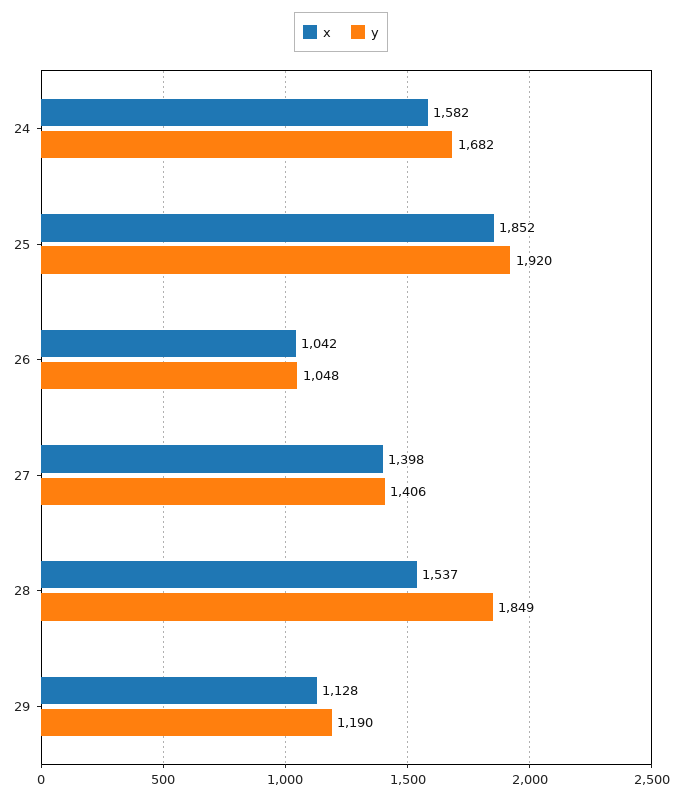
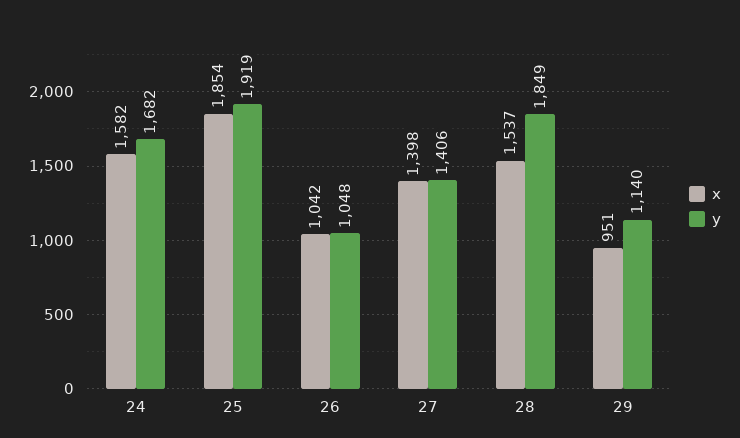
x, 25: 1852 -> 1854
y, 25: 1920 -> 1919
x, 29: 1128 -> 951
y, 29: 1190 -> 1140

